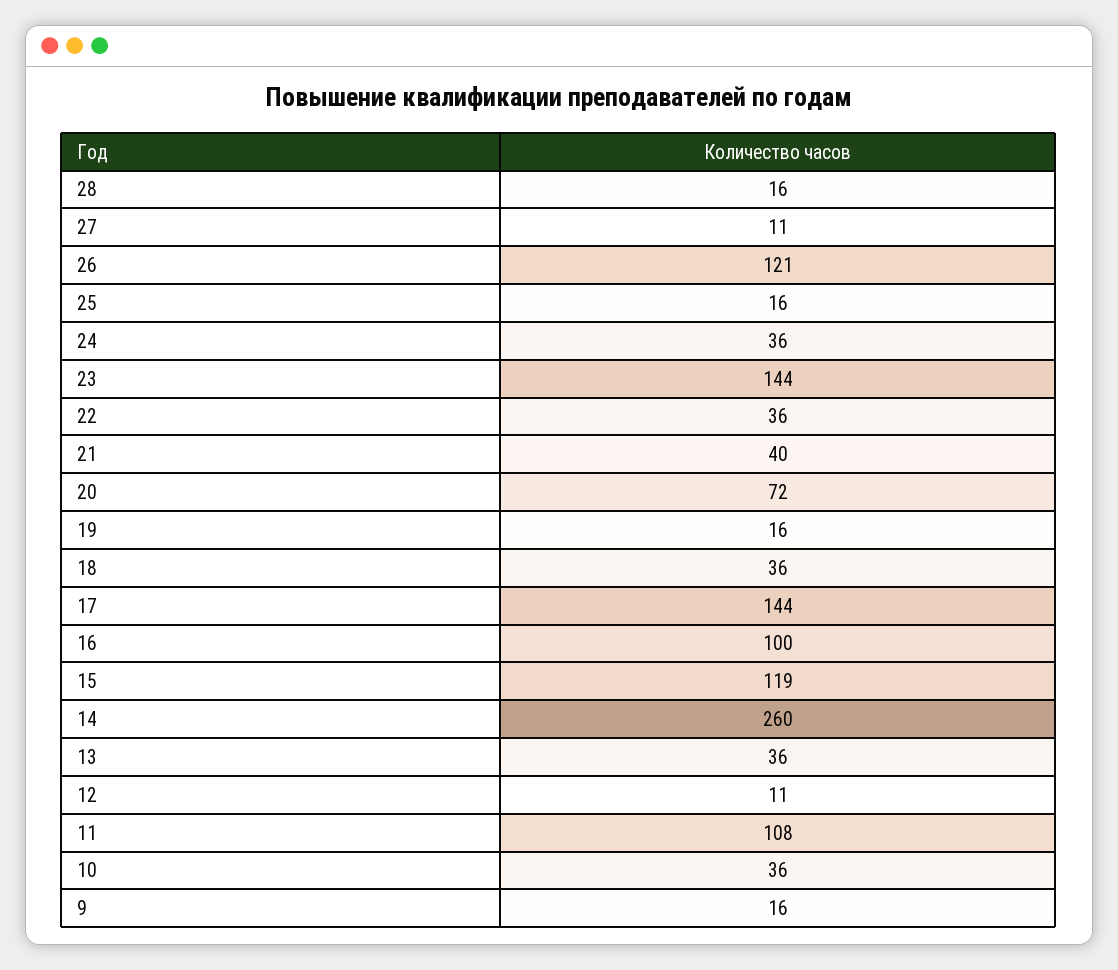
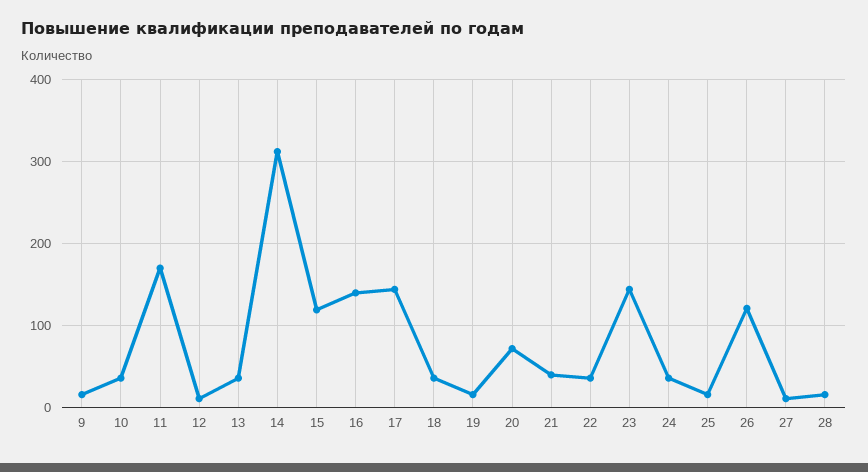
16: 100 -> 140
14: 260 -> 310
11: 108 -> 170

